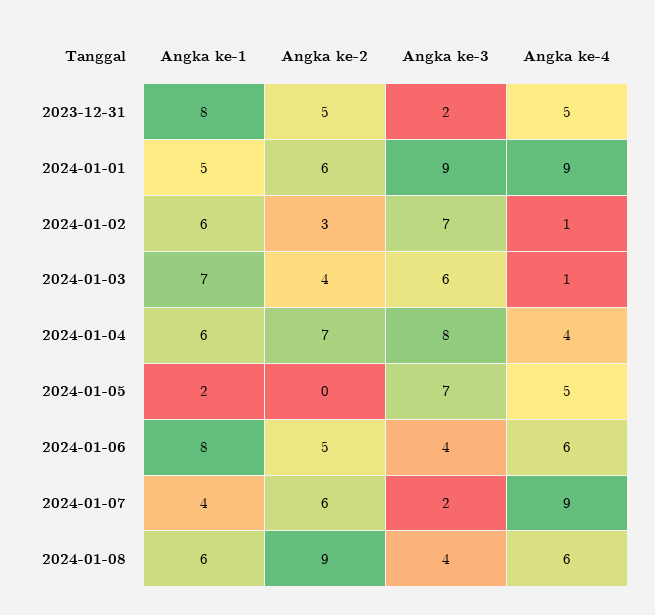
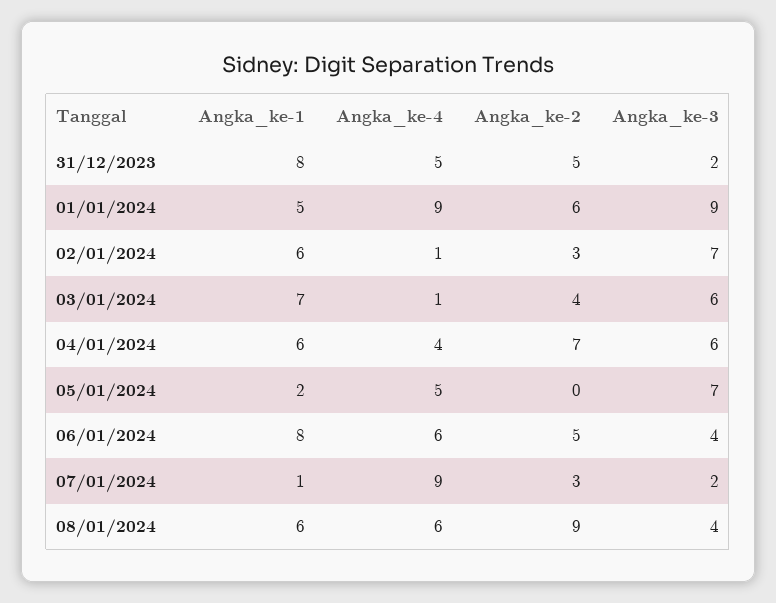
Angka ke-3, 2024-01-04: 8 -> 6
Angka ke-1, 2024-01-07: 4 -> 1
Angka ke-2, 2024-01-07: 6 -> 3

